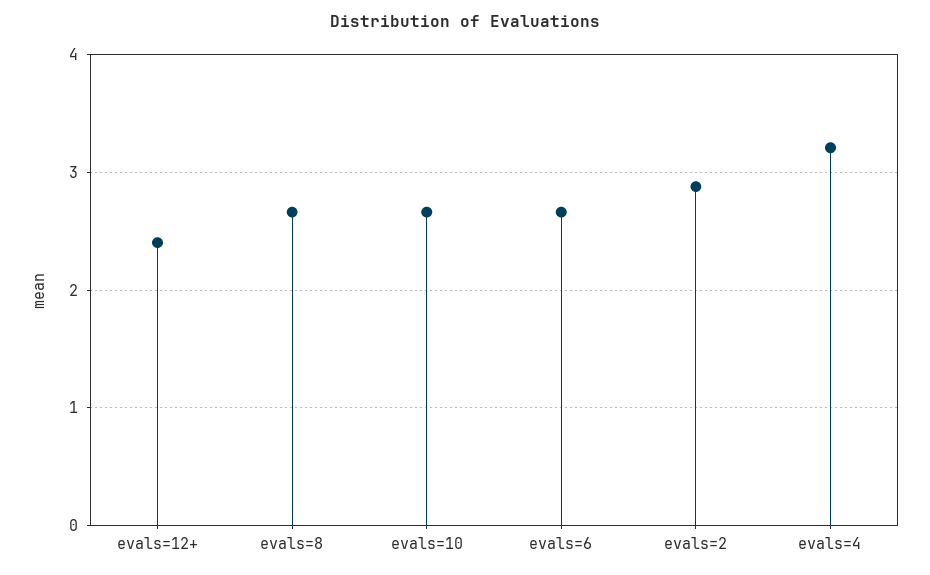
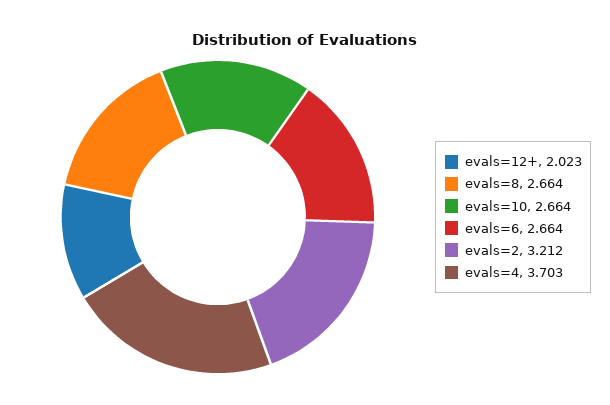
evals=12+: 2.4 -> 2.023
evals=2: 2.9 -> 3.212
evals=4: 3.2 -> 3.703

